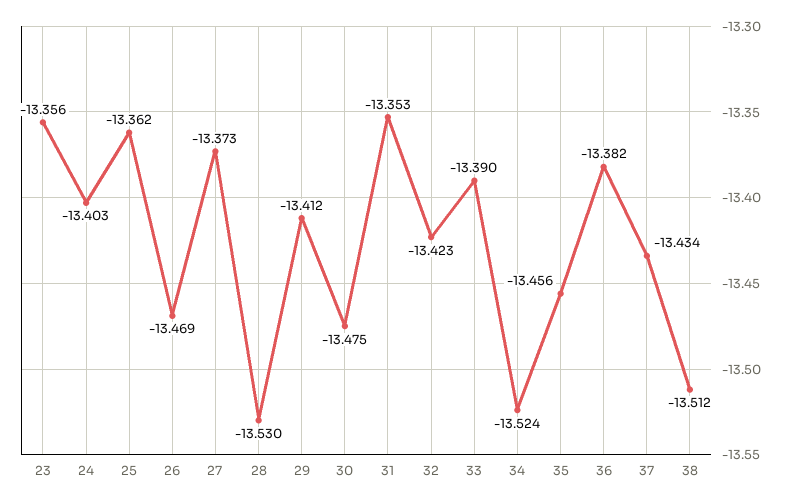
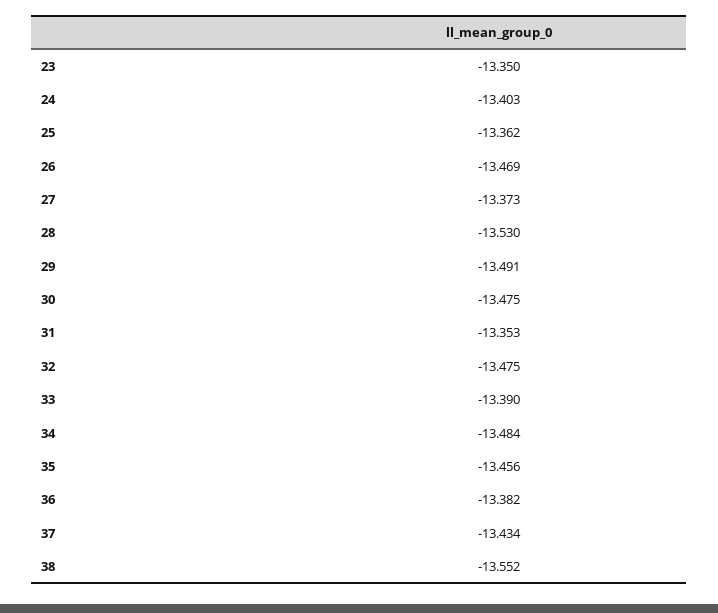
23: -13.356 -> -13.35
29: -13.412 -> -13.491
32: -13.423 -> -13.475
34: -13.524 -> -13.484
38: -13.512 -> -13.552

